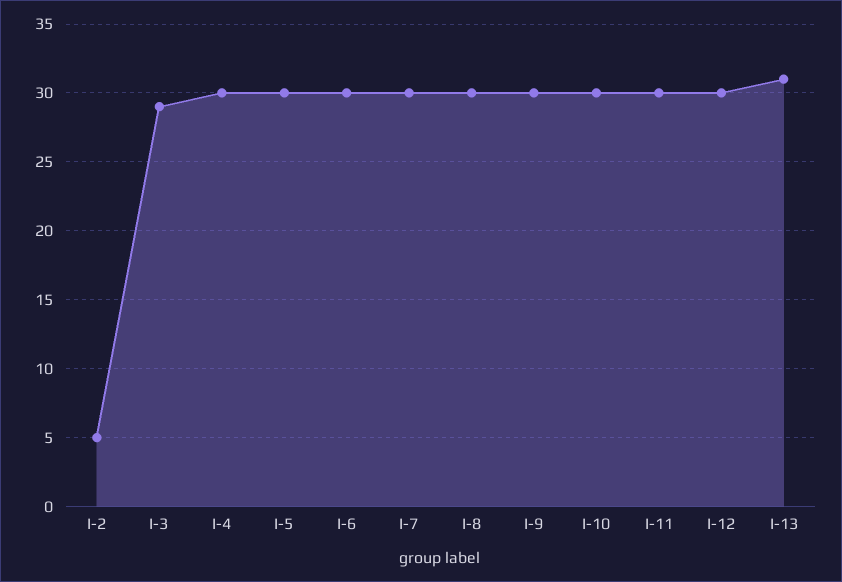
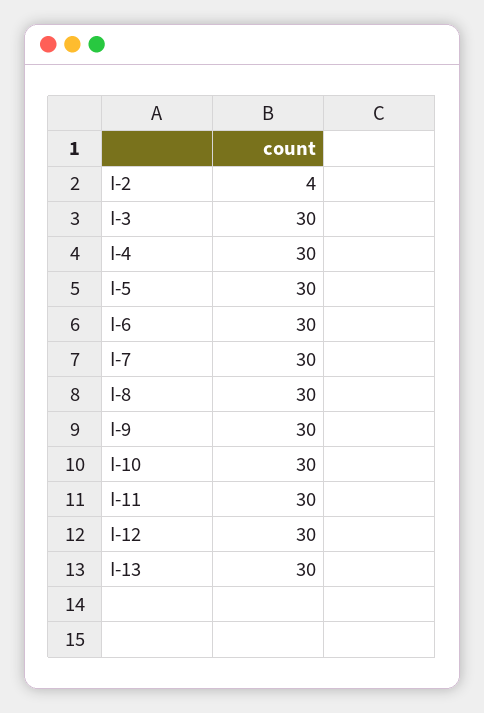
I-2: 5 -> 4
I-3: 29 -> 30
I-13: 31 -> 30

